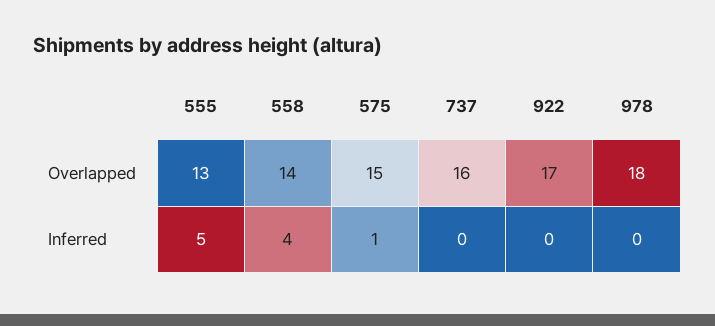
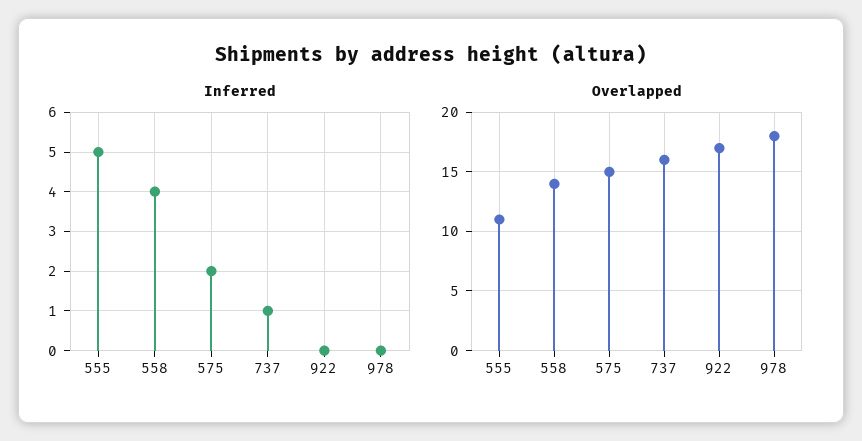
Overlapped, 555: 13 -> 11
Inferred, 575: 1 -> 2
Inferred, 737: 0 -> 1

